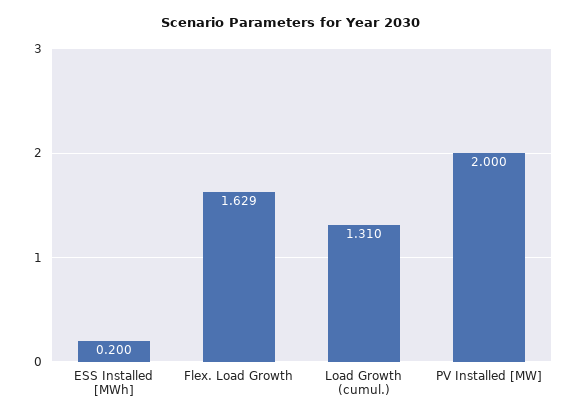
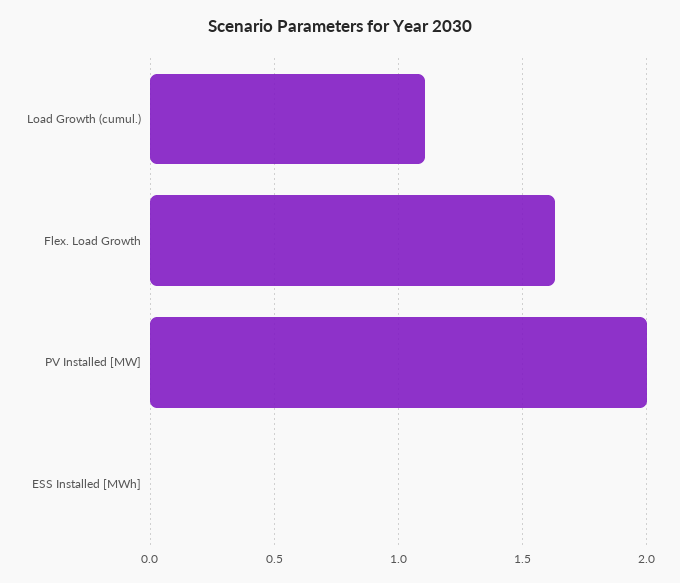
ESS Installed [MWh]: 0.2 -> 0
Load Growth (cumul.): 1.31 -> 1.1

